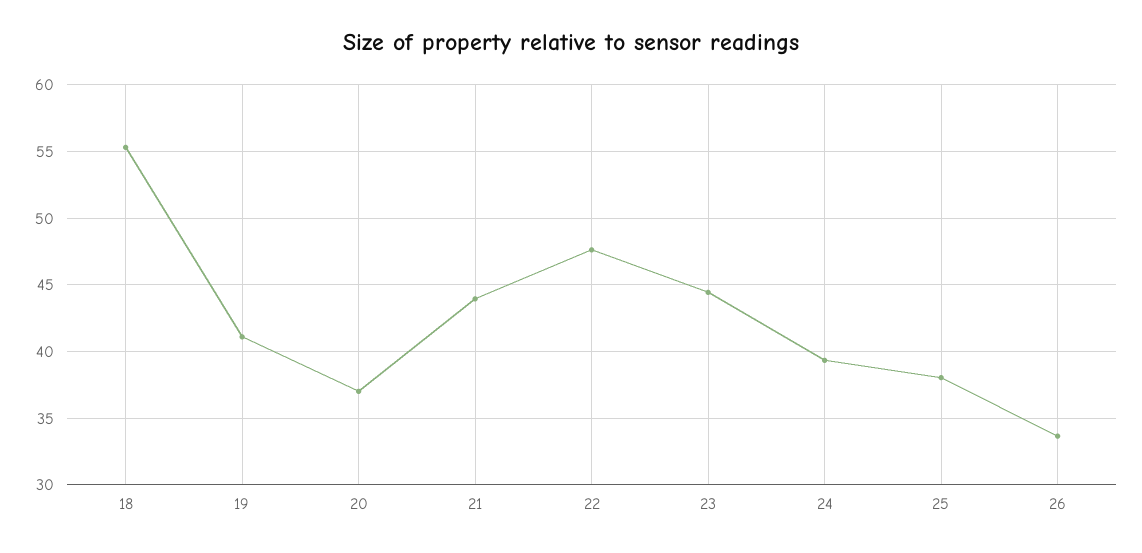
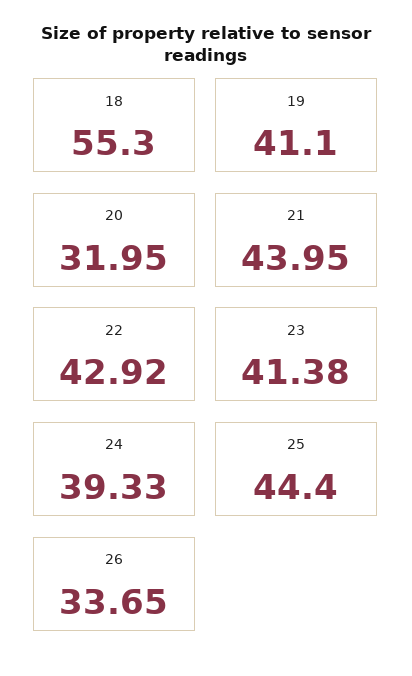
20: 37 -> 31.95
22: 47.5 -> 42.92
23: 44.5 -> 41.38
25: 38 -> 44.4

